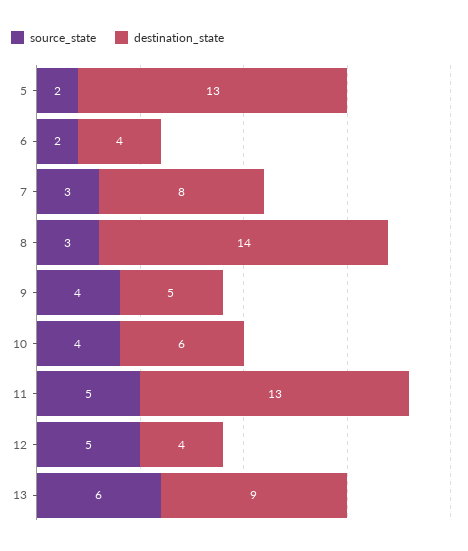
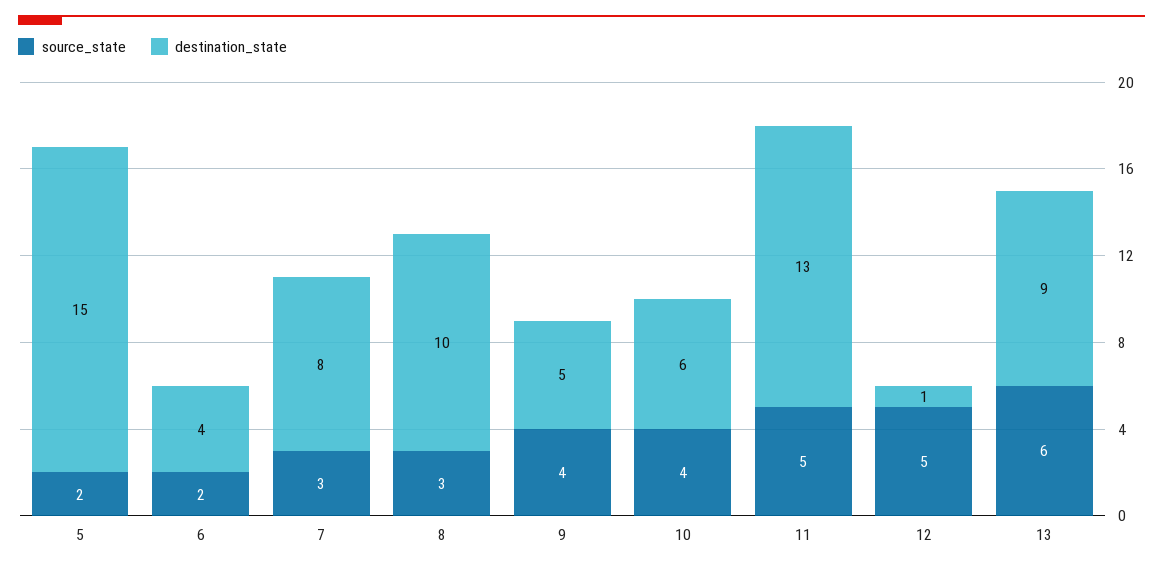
destination_state, 5: 13 -> 15
destination_state, 8: 14 -> 10
destination_state, 12: 4 -> 1

